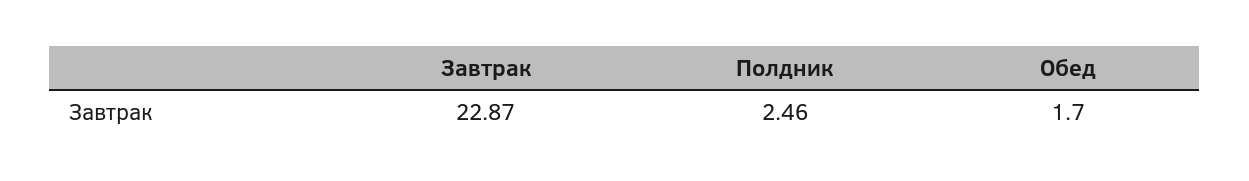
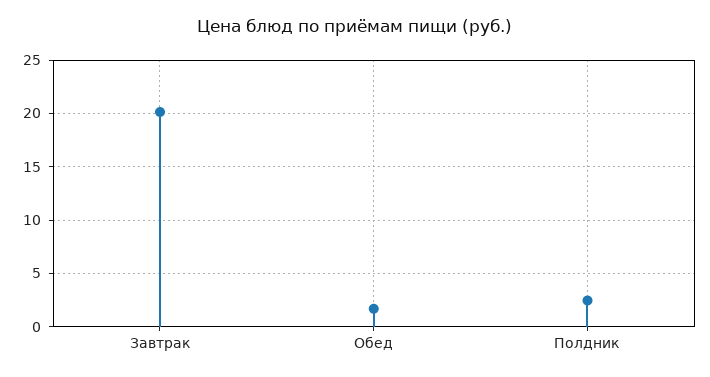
Завтрак: 22.87 -> 20

